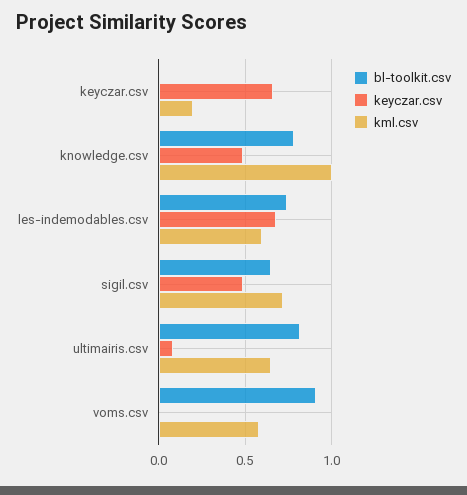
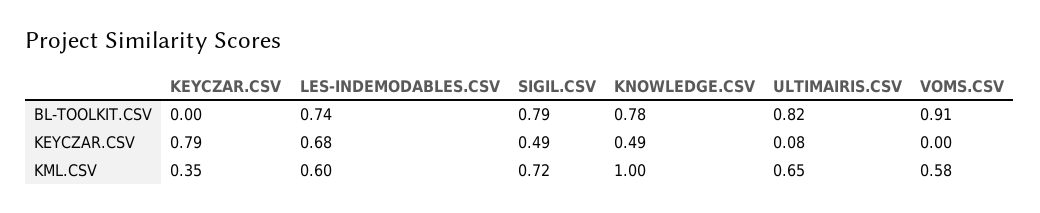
keyczar.csv, keyczar.csv: 0.65 -> 0.79
kml.csv, keyczar.csv: 0.2 -> 0.35
bl-toolkit.csv, sigil.csv: 0.65 -> 0.79

